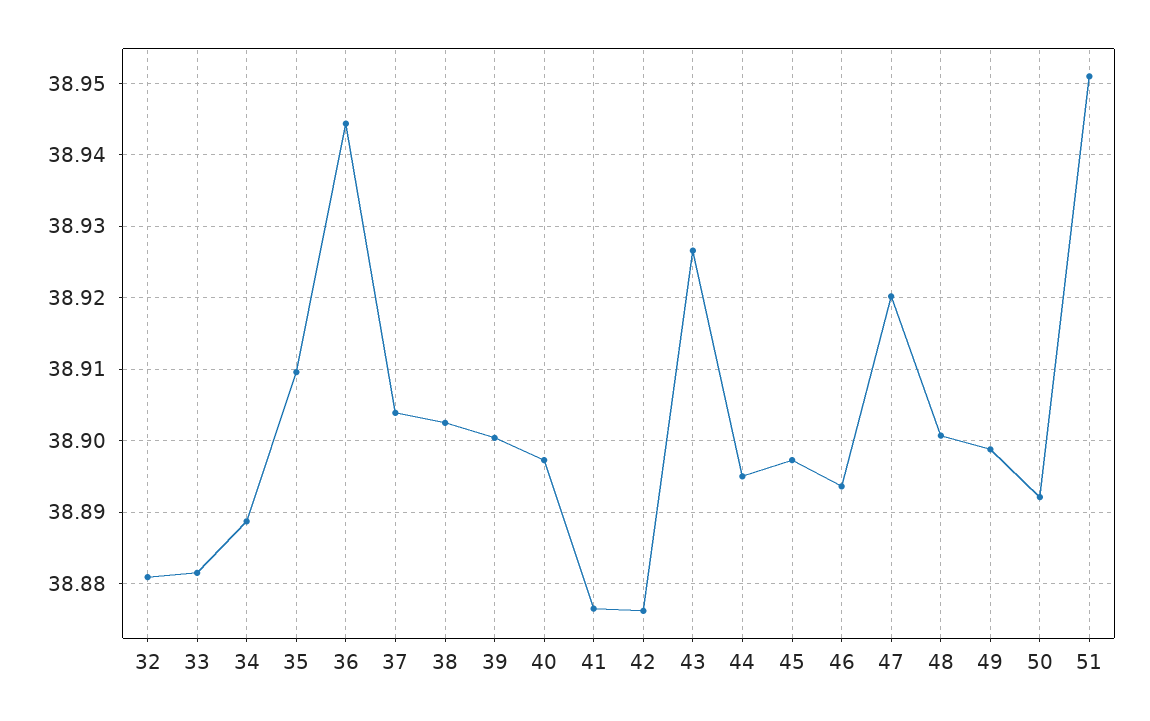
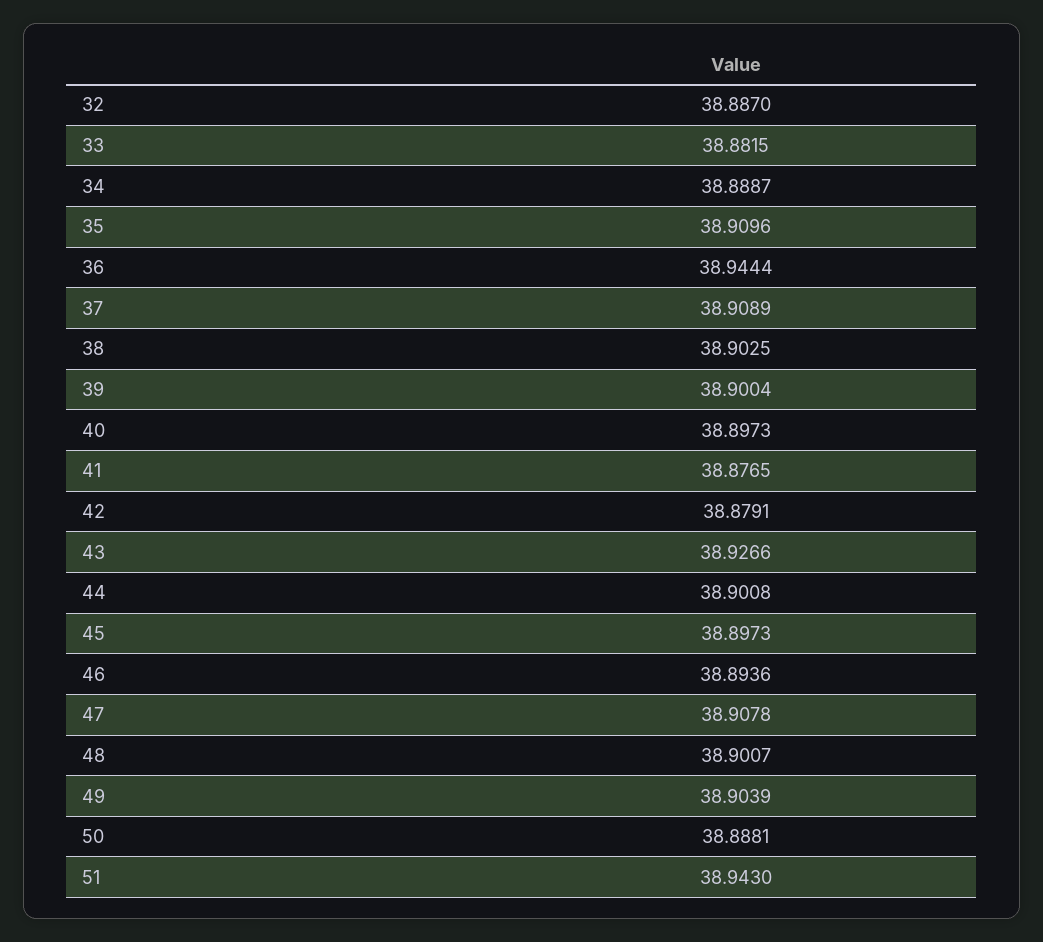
32: 38.881 -> 38.887
37: 38.904 -> 38.9089
42: 38.876 -> 38.8791
44: 38.895 -> 38.9008
47: 38.92 -> 38.9078
49: 38.899 -> 38.9039
50: 38.892 -> 38.8881
51: 38.951 -> 38.943

